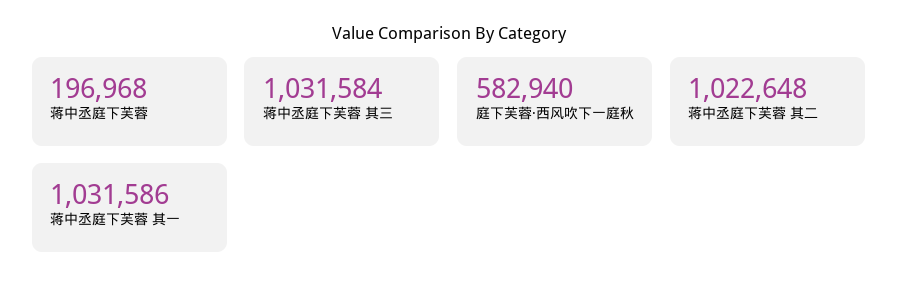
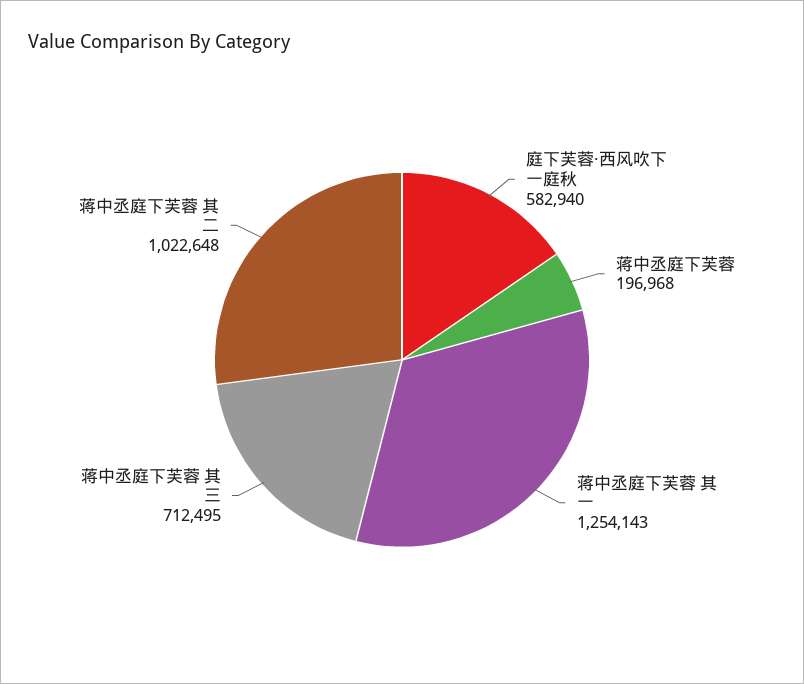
蒋中丞庭下芙蓉 其三: 1031584 -> 712495
蒋中丞庭下芙蓉 其一: 1031586 -> 1254143

